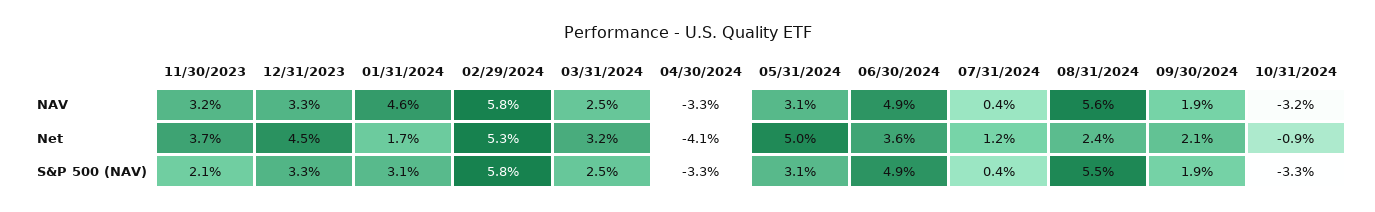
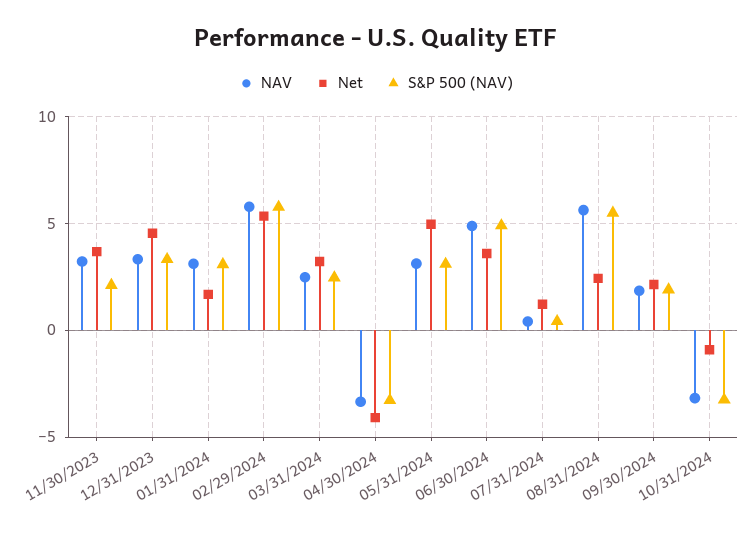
NAV, 01/31/2024: 4.6 -> 3

